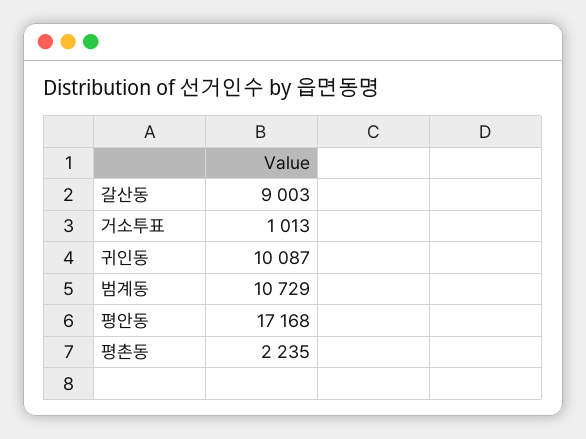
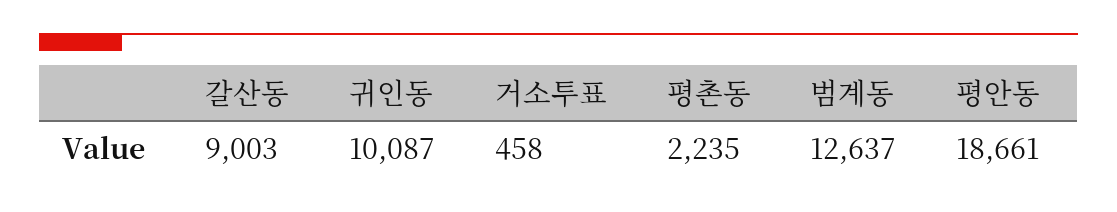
거소투표: 1013 -> 458
범계동: 10729 -> 12637
평안동: 17168 -> 18661

